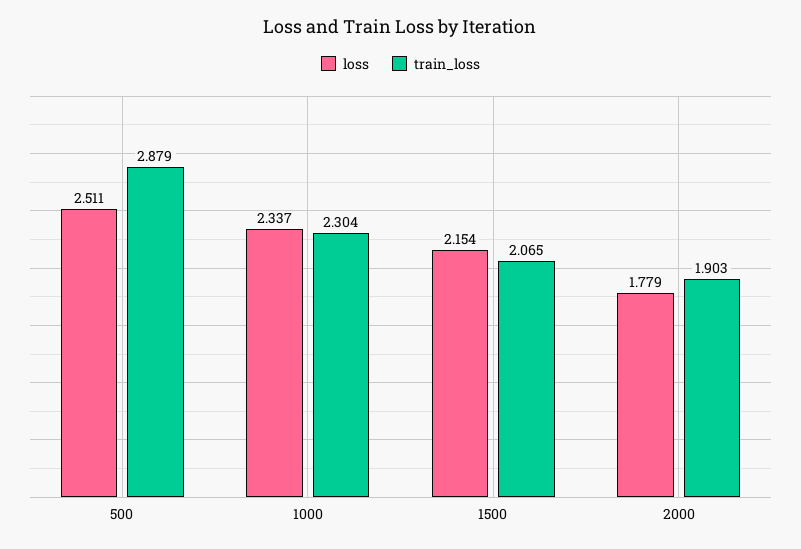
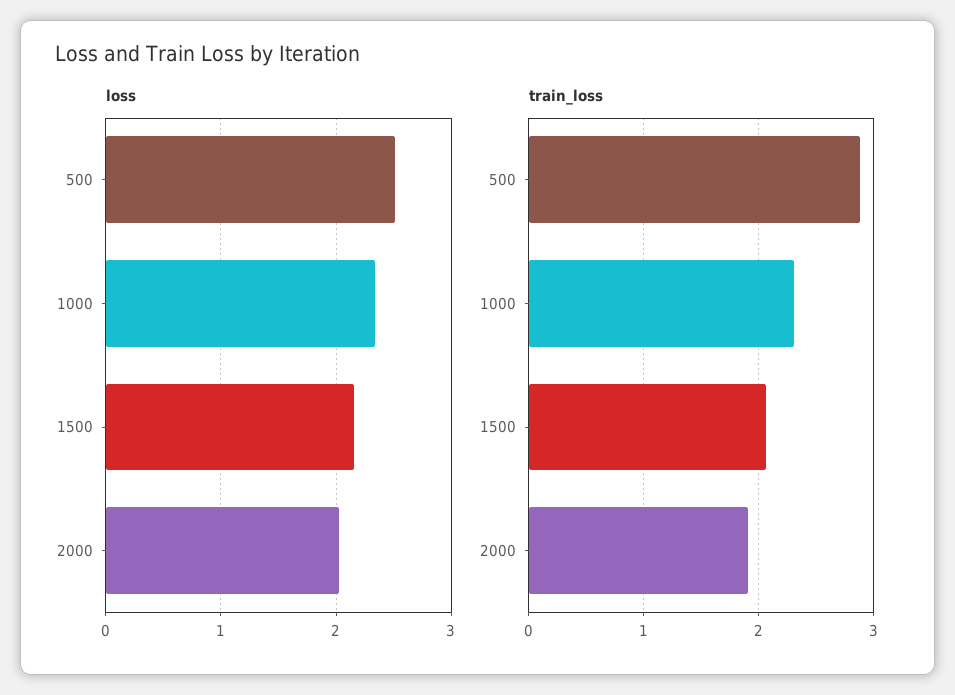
loss, 2000: 1.779 -> 2

